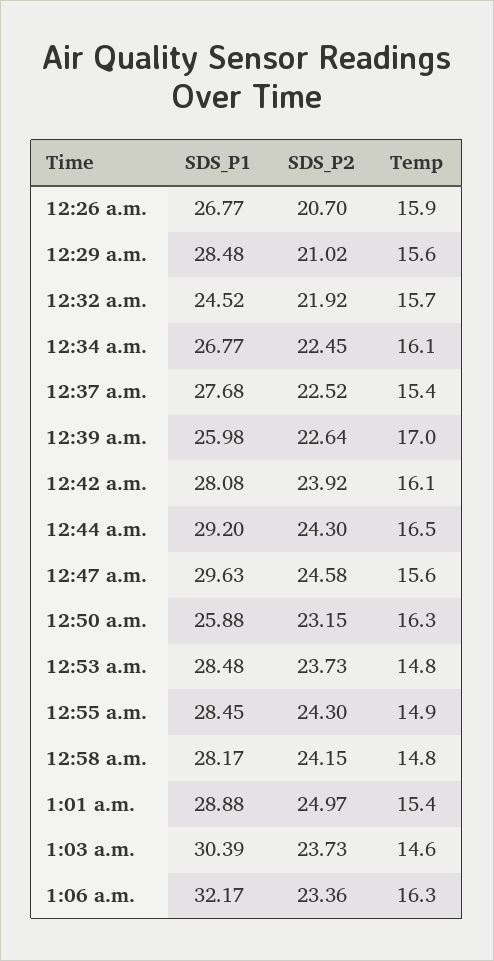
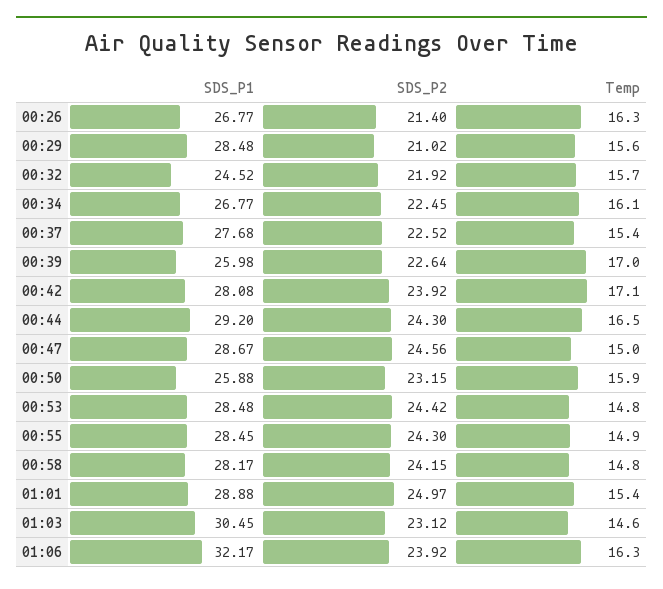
SDS_P2, 12:26 a.m.: 20.7 -> 21.4
Temp, 12:26 a.m.: 15.9 -> 16.3
Temp, 12:42 a.m.: 16.1 -> 17.1
SDS_P1, 12:47 a.m.: 29.63 -> 28.67
SDS_P2, 12:47 a.m.: 24.58 -> 24.56
Temp, 12:47 a.m.: 15.6 -> 15
Temp, 12:50 a.m.: 16.3 -> 15.9
SDS_P2, 12:53 a.m.: 23.73 -> 24.42
SDS_P1, 1:03 a.m.: 30.39 -> 30.45
SDS_P2, 1:03 a.m.: 23.73 -> 23.12
SDS_P2, 1:06 a.m.: 23.36 -> 23.92

